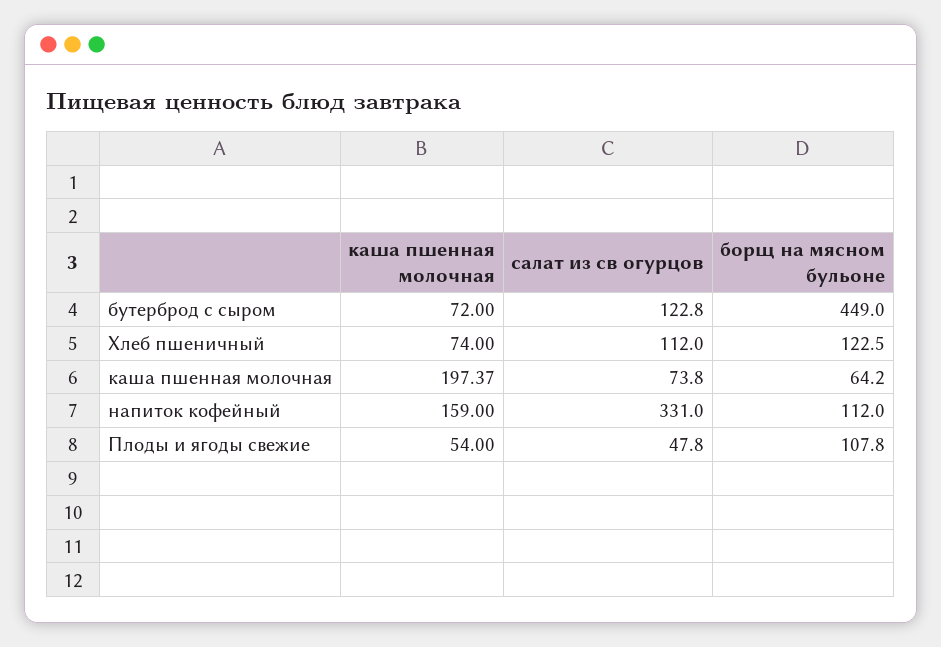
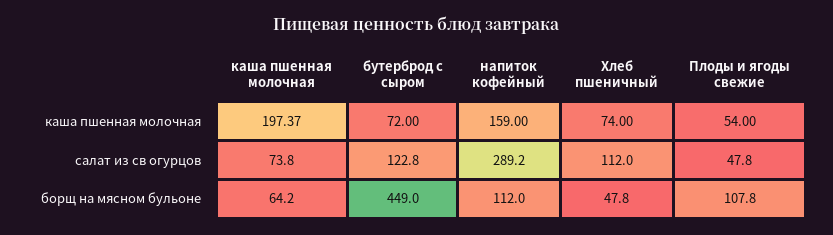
борщ на мясном бульоне, Хлеб пшеничный: 122.5 -> 47.8
салат из св огурцов, напиток кофейный: 331 -> 289.2

